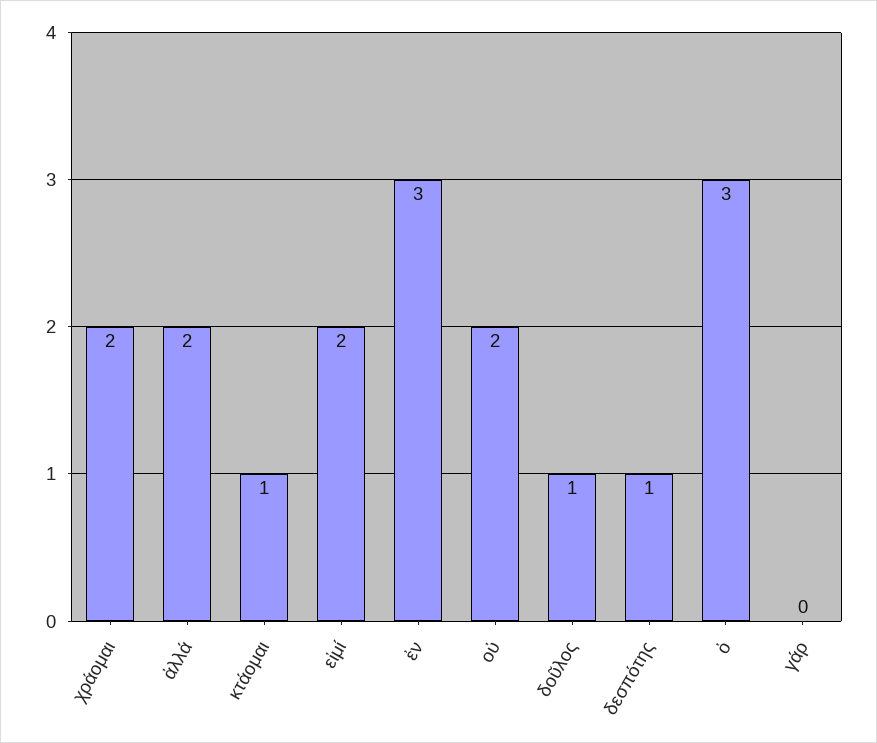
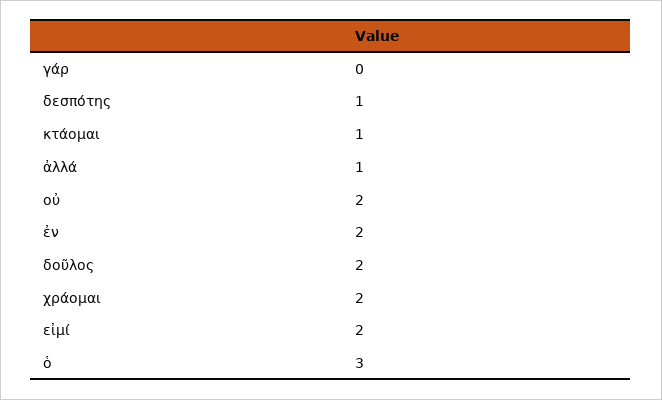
ἀλλά: 2 -> 1
ἐν: 3 -> 2
δοῦλος: 1 -> 2

